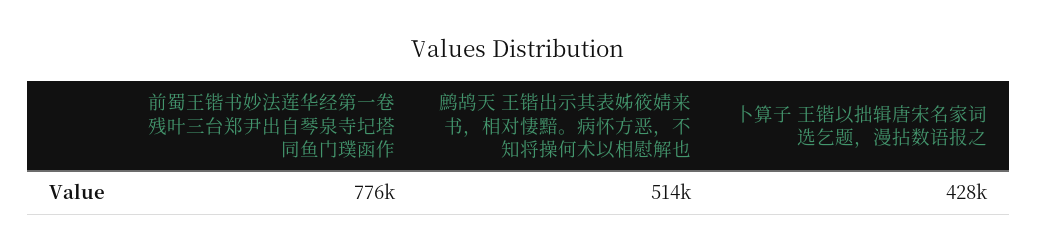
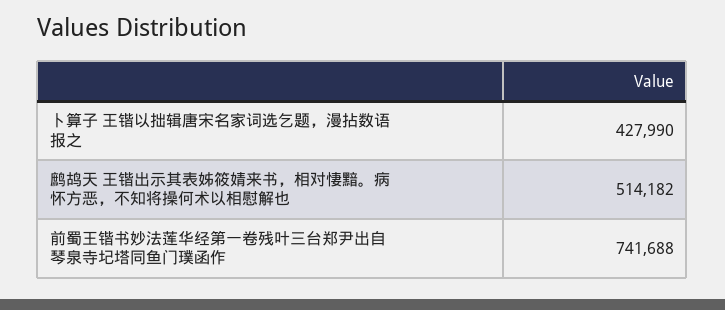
前蜀王锴书妙法莲华经第一卷残叶三台郑尹出自琴泉寺圮塔同鱼门璞函作: 776000 -> 741688

